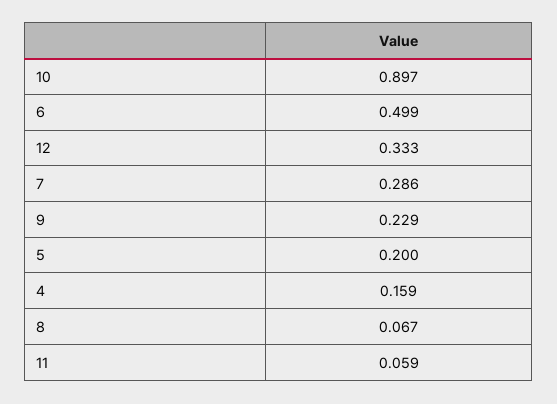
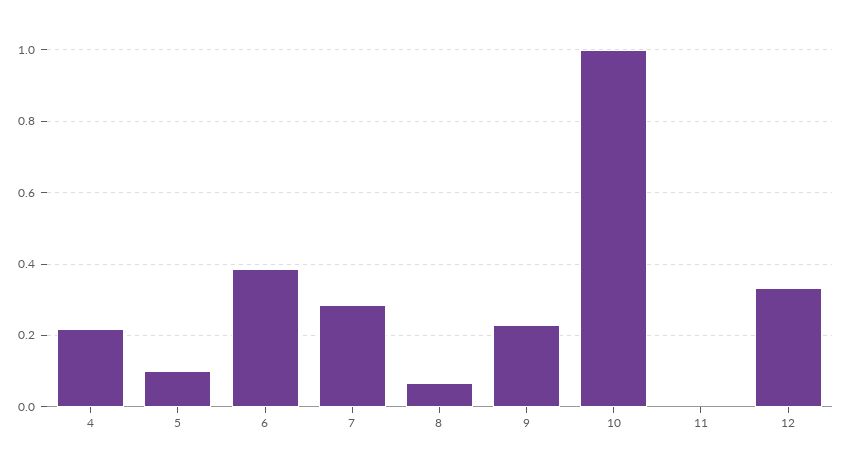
10: 0.897 -> 1
6: 0.499 -> 0.38
5: 0.2 -> 0.1
4: 0.159 -> 0.22
11: 0.059 -> 0

